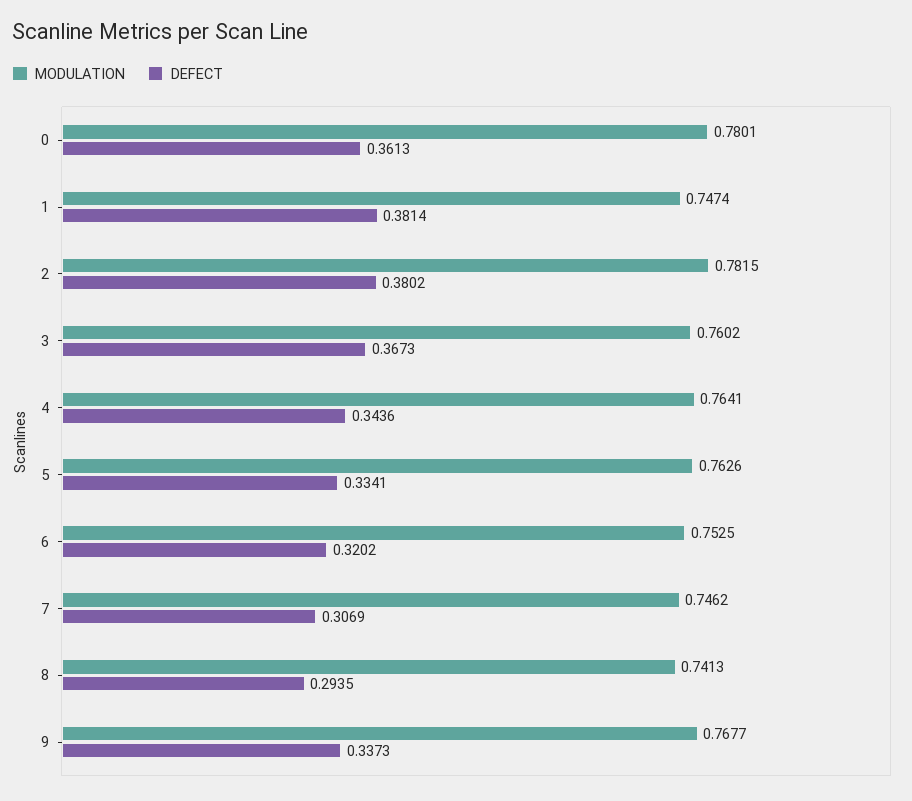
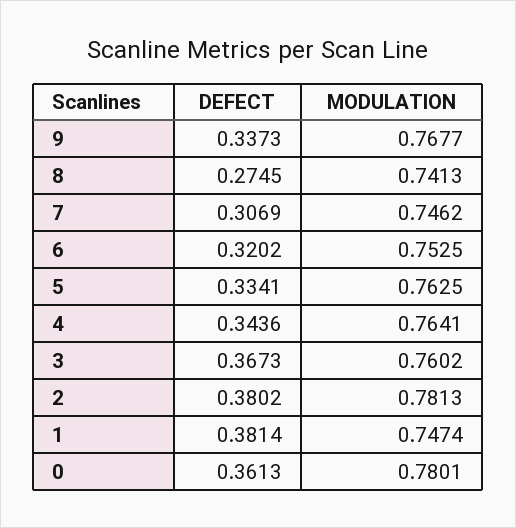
MODULATION, 2: 0.7815 -> 0.7813
MODULATION, 5: 0.7626 -> 0.7625
DEFECT, 8: 0.2935 -> 0.2745

